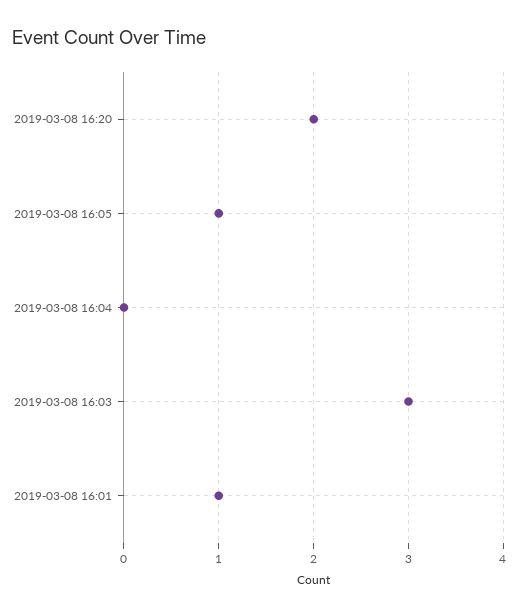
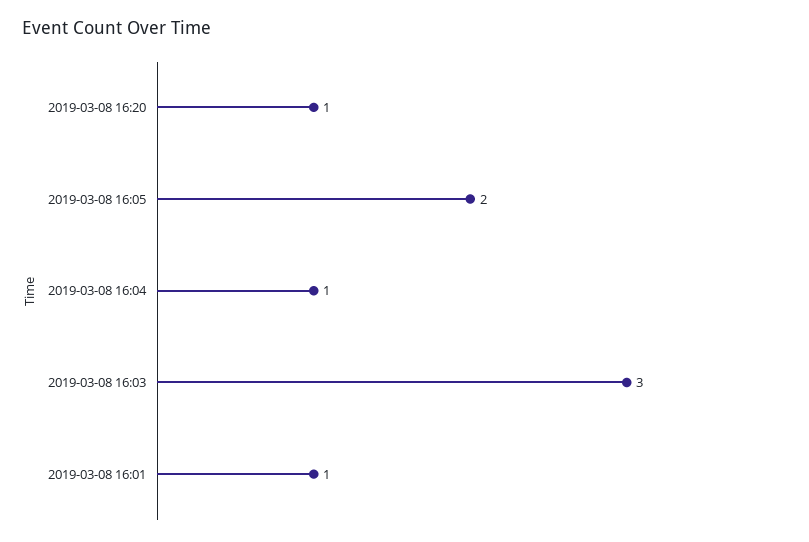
2019-03-08 16:20: 2 -> 1
2019-03-08 16:05: 1 -> 2
2019-03-08 16:04: 0 -> 1

